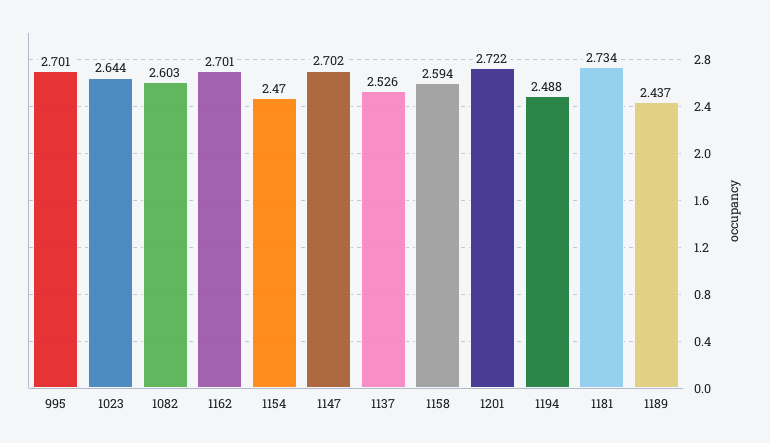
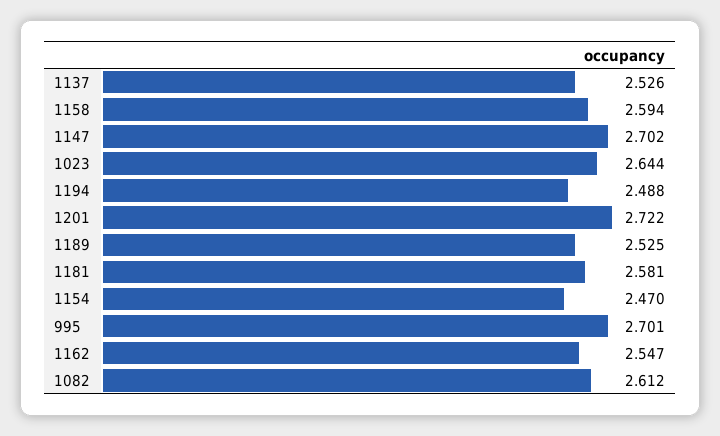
1082: 2.603 -> 2.612
1162: 2.701 -> 2.547
1181: 2.734 -> 2.581
1189: 2.437 -> 2.525

